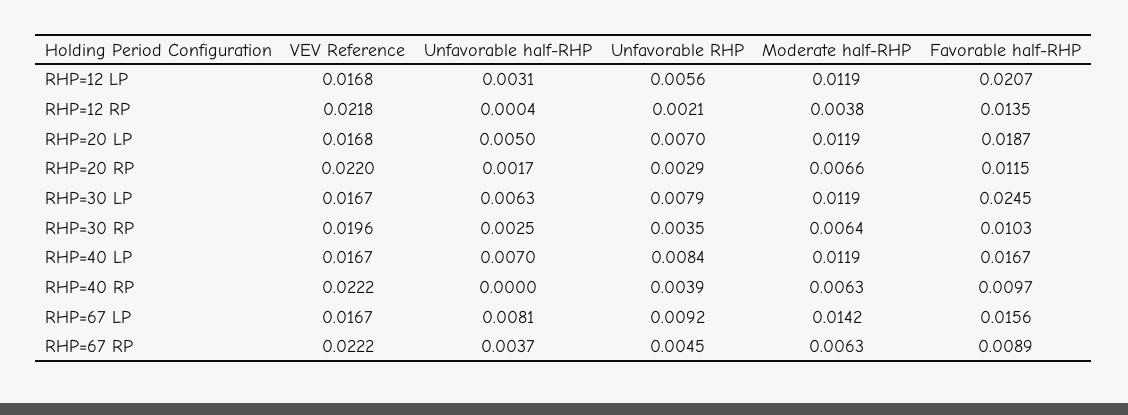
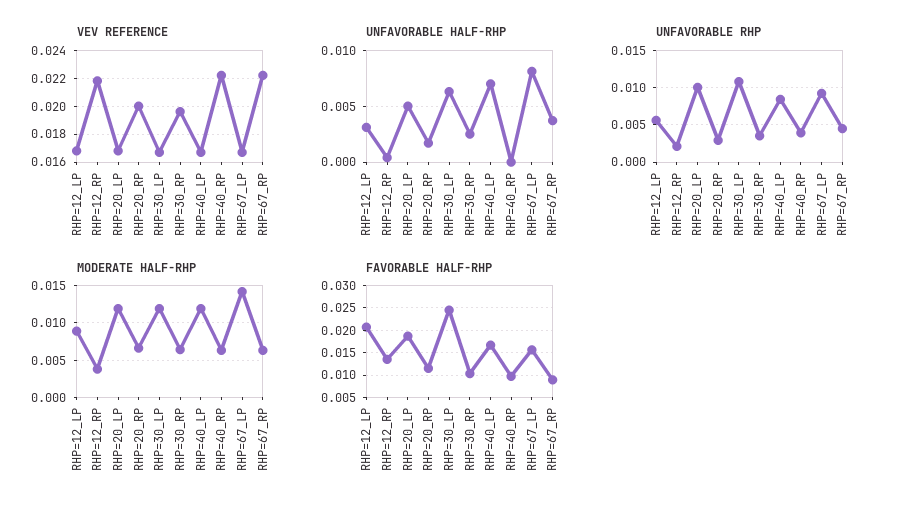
Moderate half-RHP, RHP=12 LP: 0.0119 -> 0.009
Unfavorable RHP, RHP=20 LP: 0.007 -> 0.01
VEV Reference, RHP=20 RP: 0.022 -> 0.02
Unfavorable RHP, RHP=30 LP: 0.0079 -> 0.011

